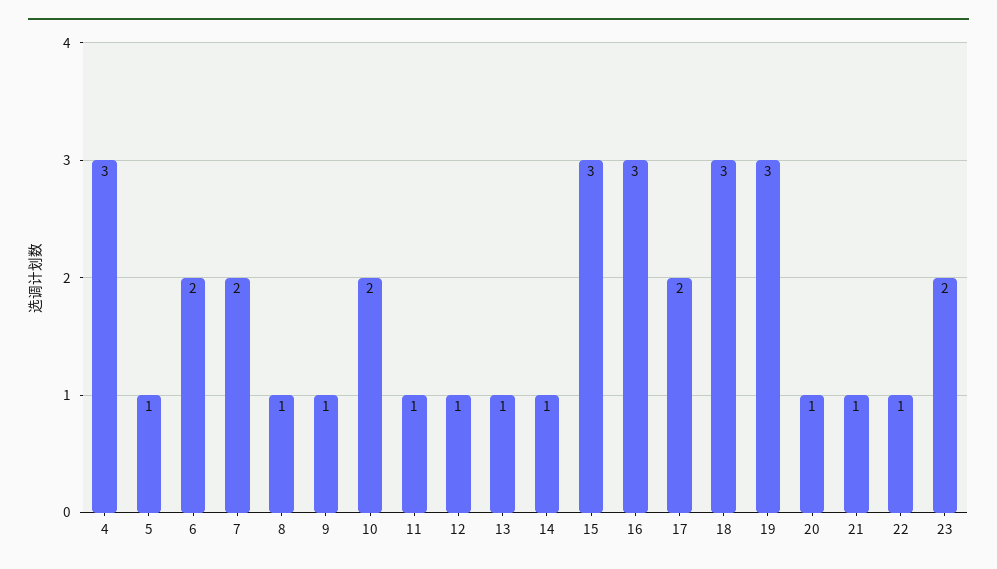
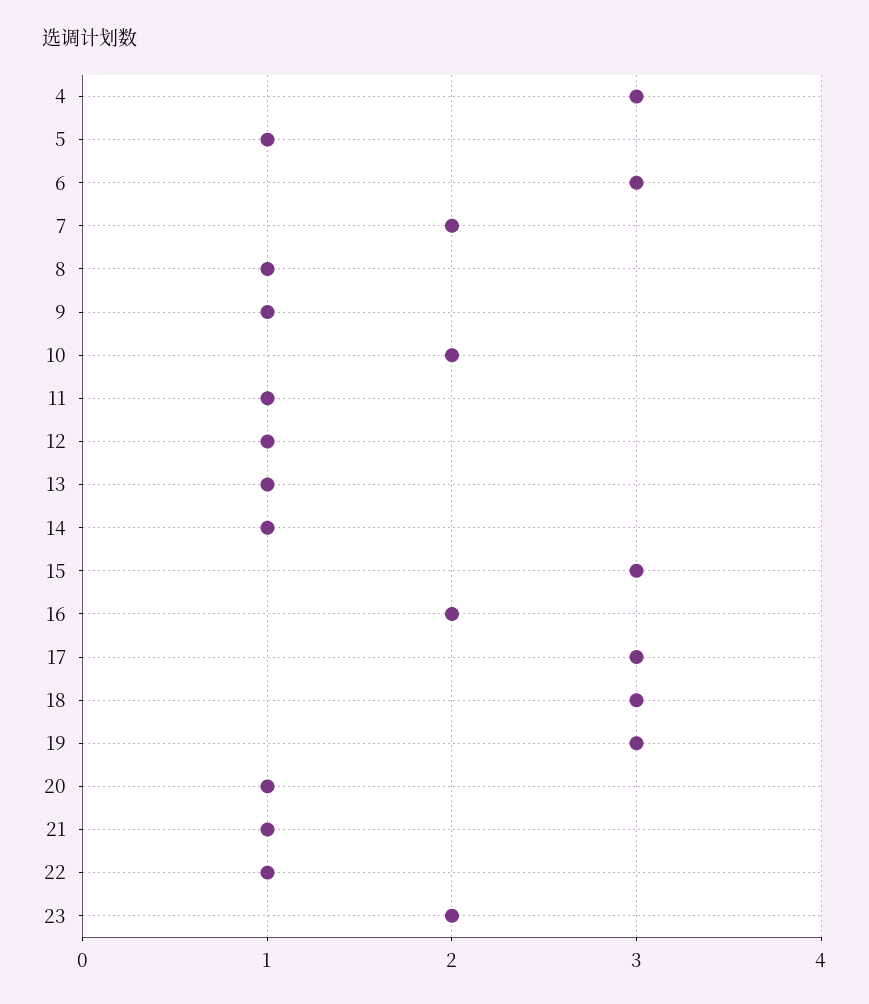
6: 2 -> 3
16: 3 -> 2
17: 2 -> 3

